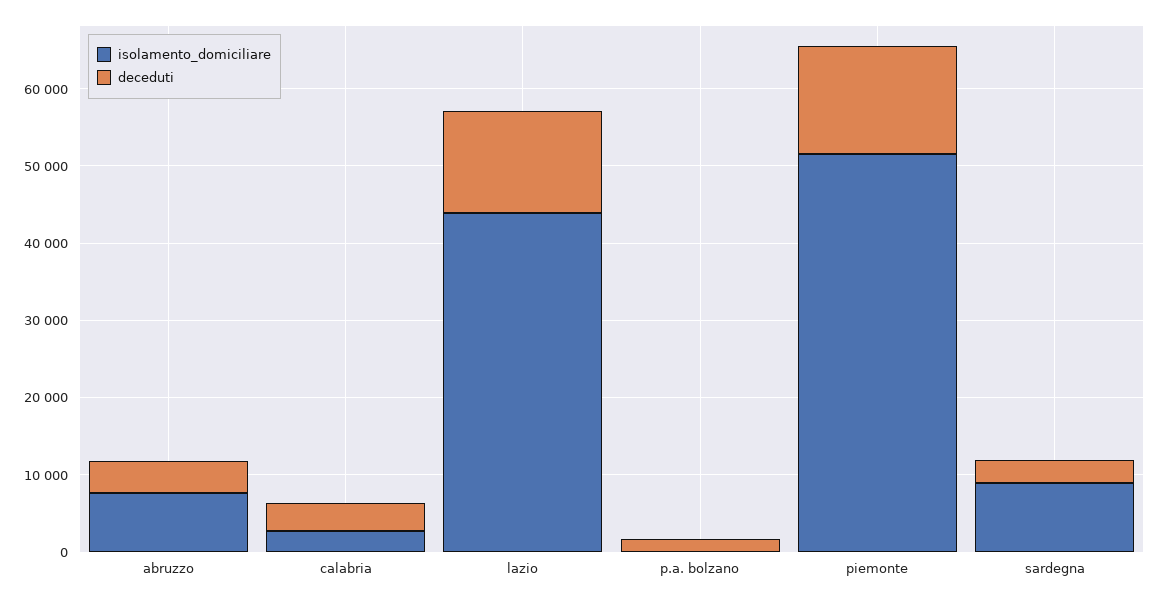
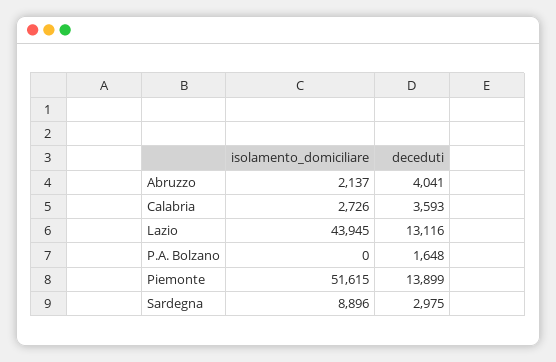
isolamento_domiciliare, abruzzo: 8000 -> 2137

